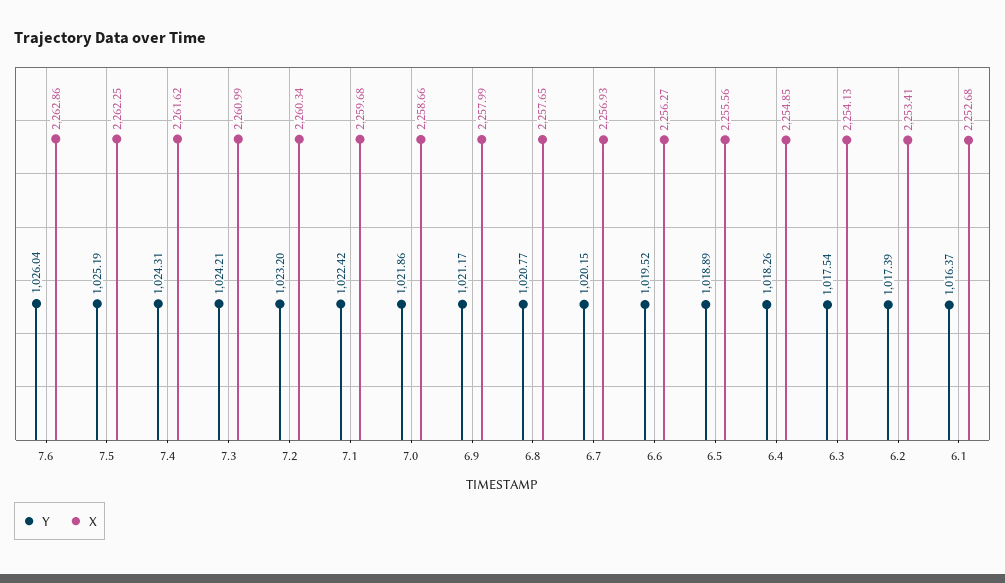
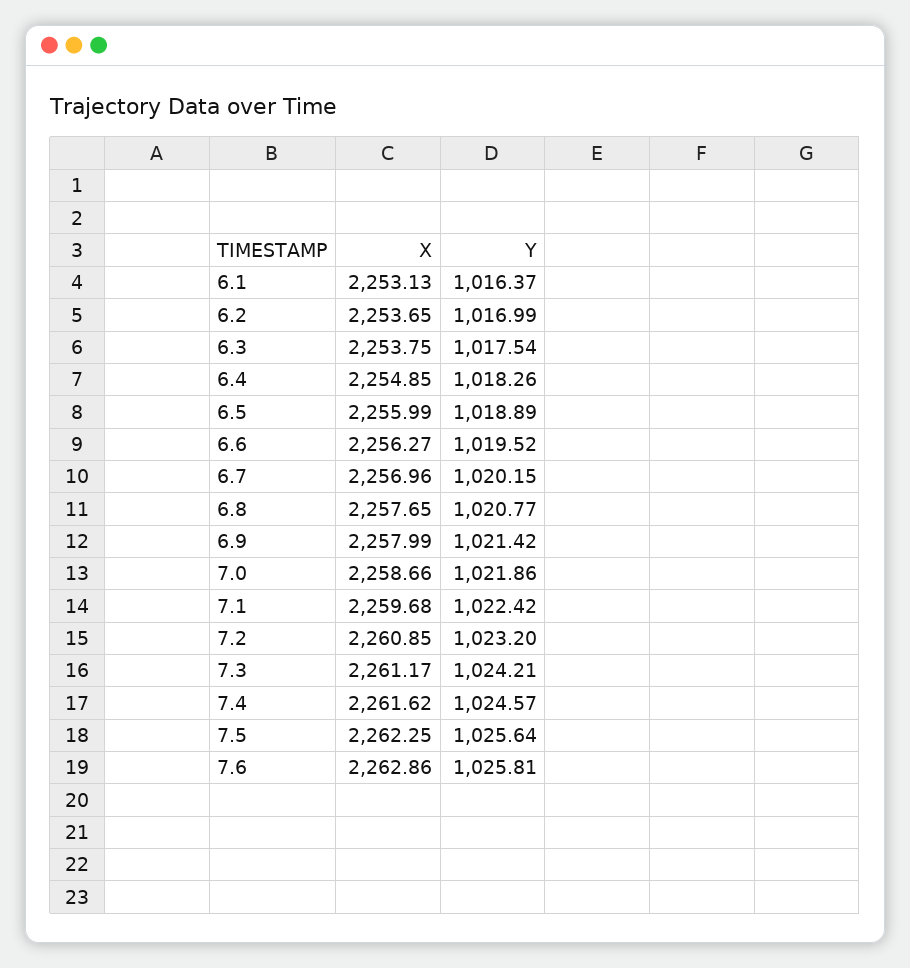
Y, 7.6: 1026.04 -> 1025.81
Y, 7.5: 1025.19 -> 1025.64
Y, 7.4: 1024.31 -> 1024.57
X, 7.3: 2260.99 -> 2261.17
X, 7.2: 2260.34 -> 2260.85
Y, 6.9: 1021.17 -> 1021.42
X, 6.7: 2256.93 -> 2256.96
X, 6.5: 2255.56 -> 2255.99
X, 6.3: 2254.13 -> 2253.75
Y, 6.2: 1017.39 -> 1016.99
X, 6.2: 2253.41 -> 2253.65
X, 6.1: 2252.68 -> 2253.13

